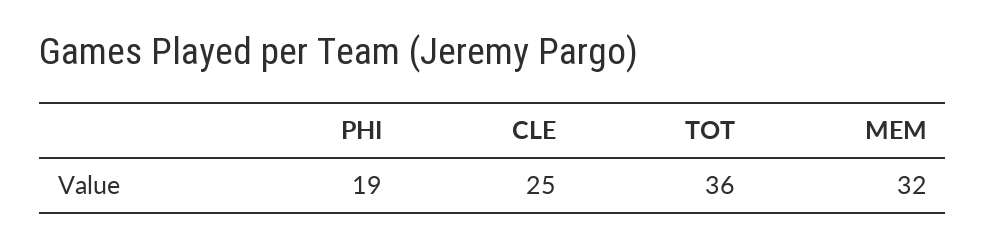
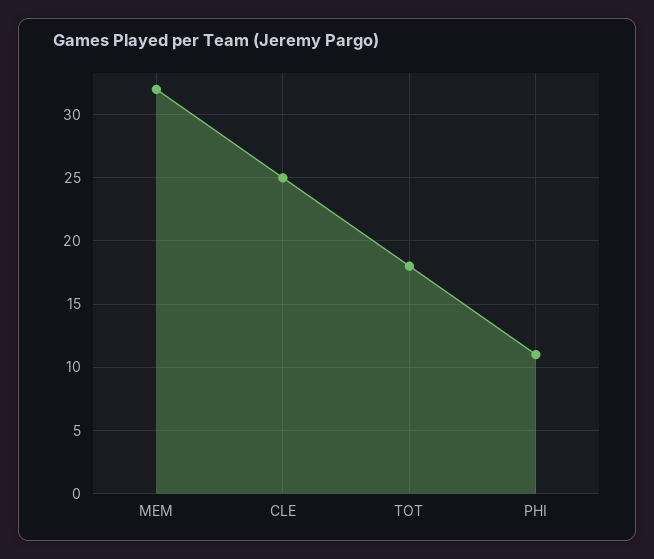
PHI: 19 -> 11
TOT: 36 -> 18

